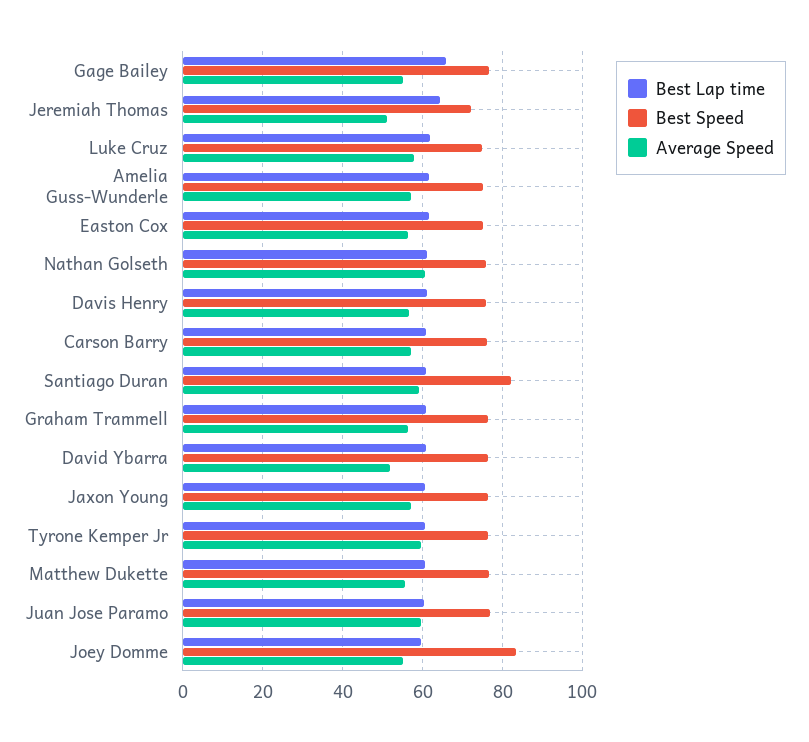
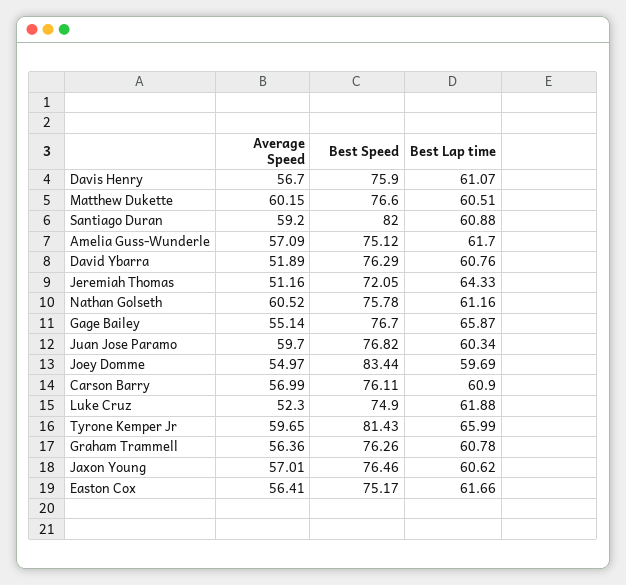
Average Speed, Luke Cruz: 58 -> 52.3
Best Lap time, Tyrone Kemper Jr: 60 -> 65.99
Best Speed, Tyrone Kemper Jr: 76 -> 81.43
Average Speed, Matthew Dukette: 56 -> 60.15

